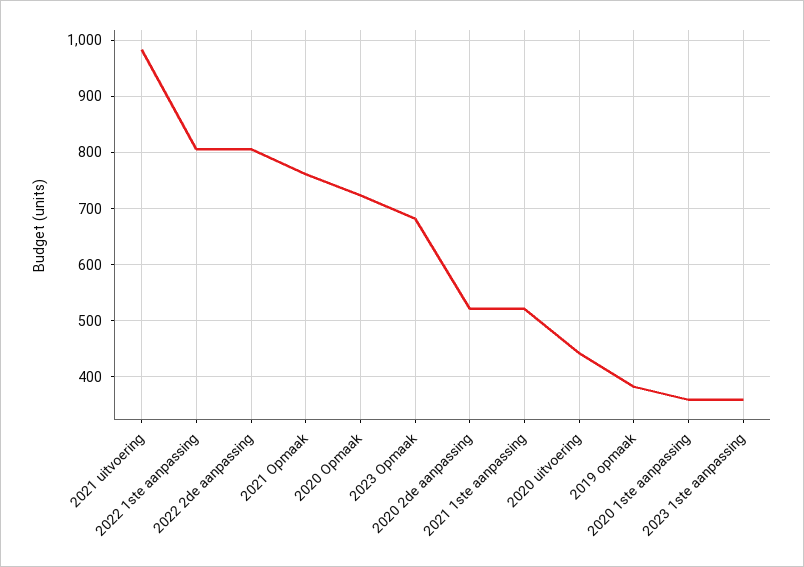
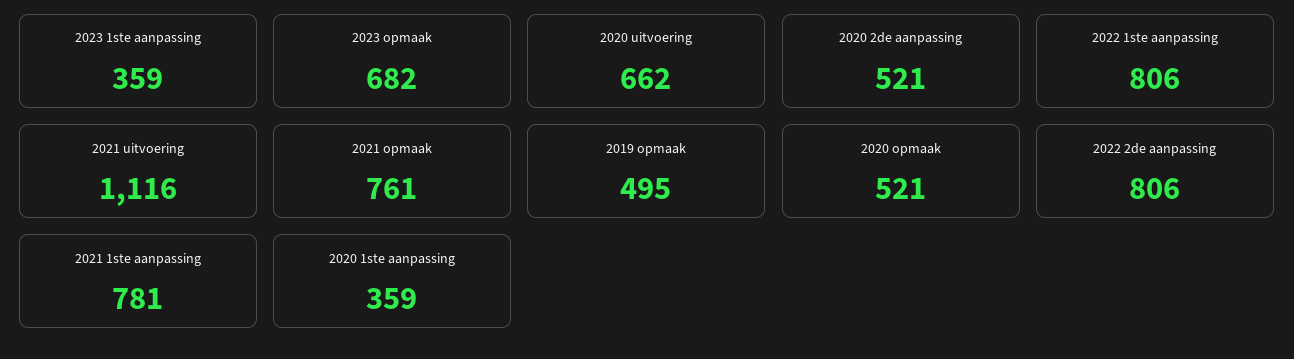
2021 uitvoering: 980 -> 1116
2020 Opmaak: 720 -> 521
2021 1ste aanpassing: 520 -> 781
2020 uitvoering: 440 -> 662
2019 opmaak: 380 -> 495

